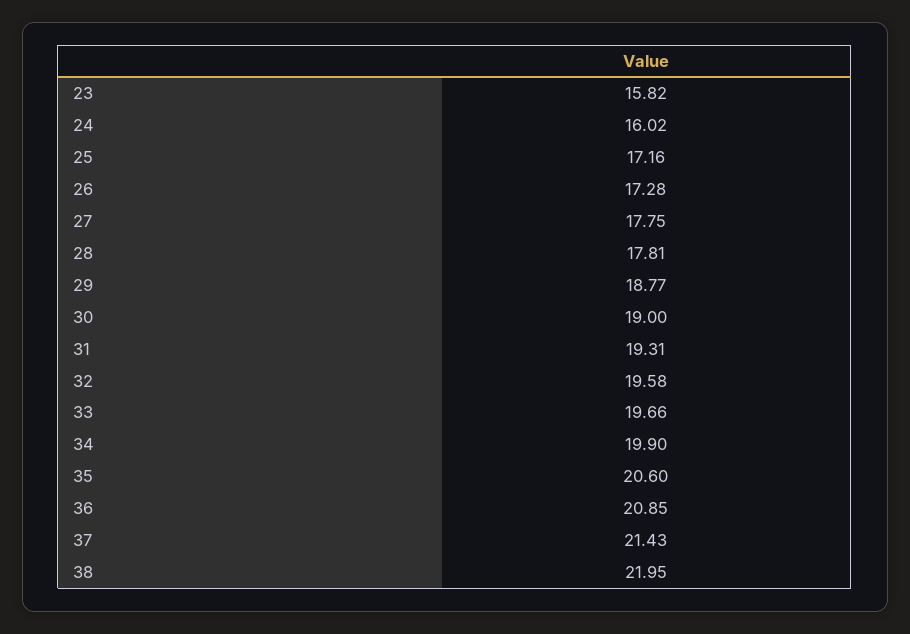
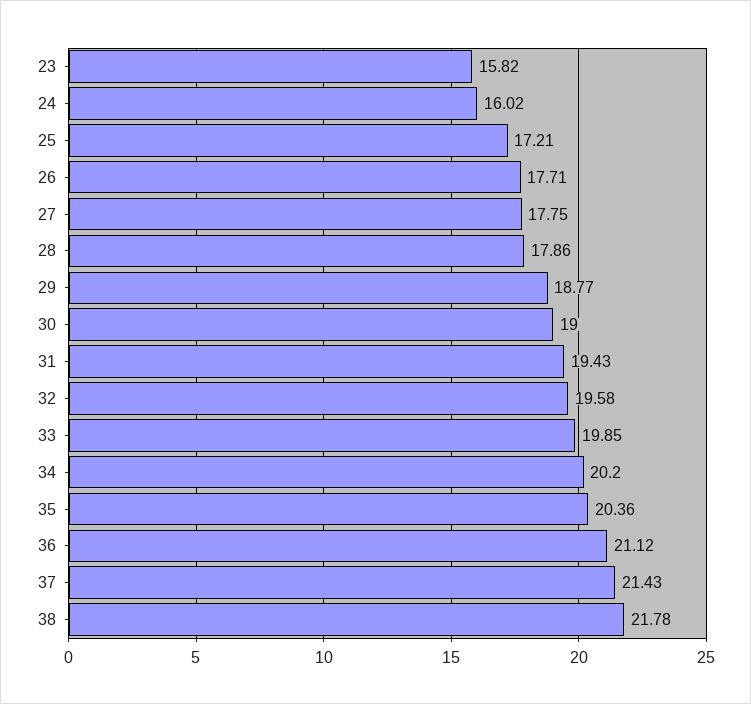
25: 17.16 -> 17.21
26: 17.28 -> 17.71
28: 17.81 -> 17.86
31: 19.31 -> 19.43
33: 19.66 -> 19.85
34: 19.9 -> 20.2
35: 20.6 -> 20.36
36: 20.85 -> 21.12
38: 21.95 -> 21.78

